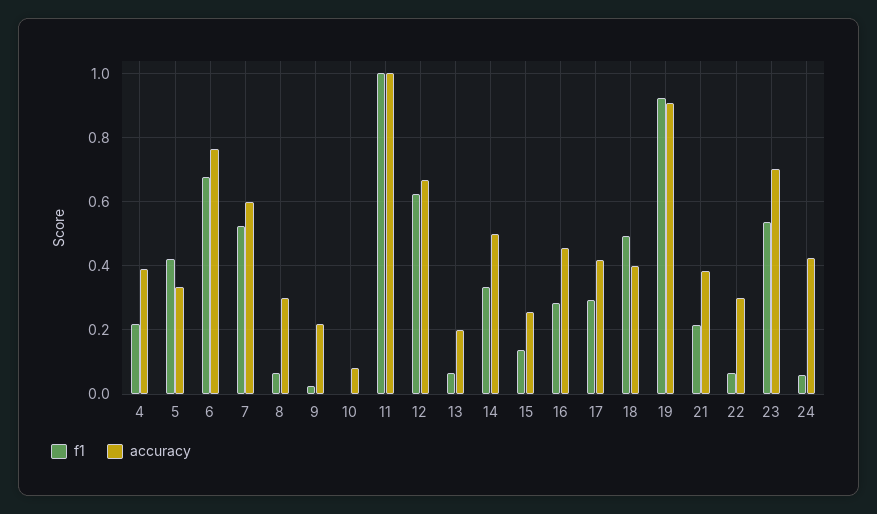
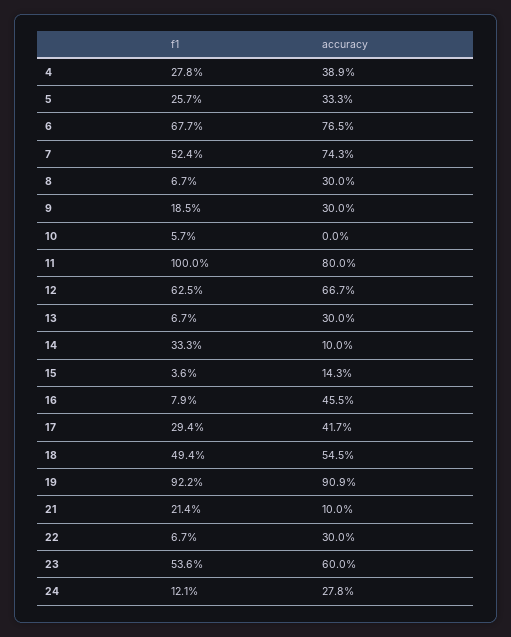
f1, 4: 0.22 -> 0.278
f1, 5: 0.42 -> 0.257
accuracy, 7: 0.6 -> 0.743
f1, 9: 0.02 -> 0.185
accuracy, 9: 0.22 -> 0.3
f1, 10: 0 -> 0.057
accuracy, 10: 0.08 -> 0
accuracy, 11: 1 -> 0.8
accuracy, 13: 0.2 -> 0.3
accuracy, 14: 0.5 -> 0.1
f1, 15: 0.14 -> 0.036
accuracy, 15: 0.26 -> 0.143
f1, 16: 0.28 -> 0.079
accuracy, 18: 0.4 -> 0.545
accuracy, 21: 0.38 -> 0.1
accuracy, 23: 0.7 -> 0.6
f1, 24: 0.06 -> 0.121
accuracy, 24: 0.42 -> 0.278

